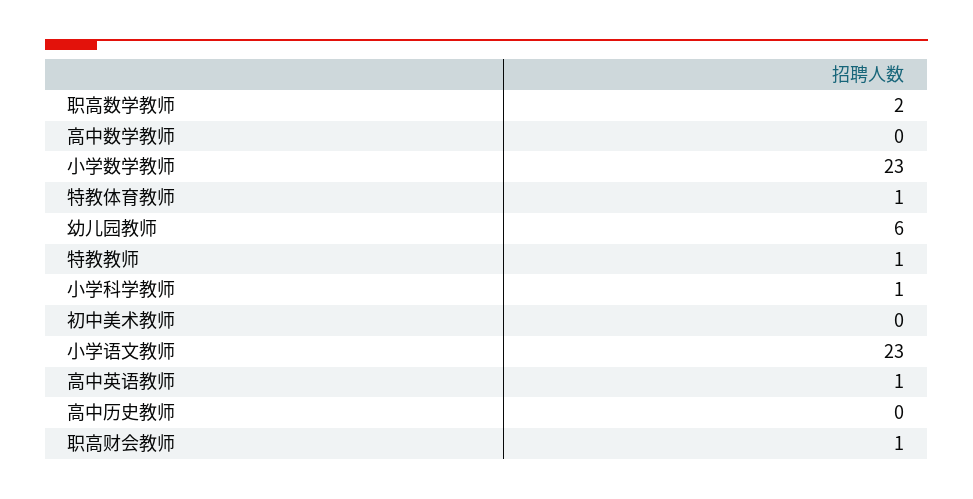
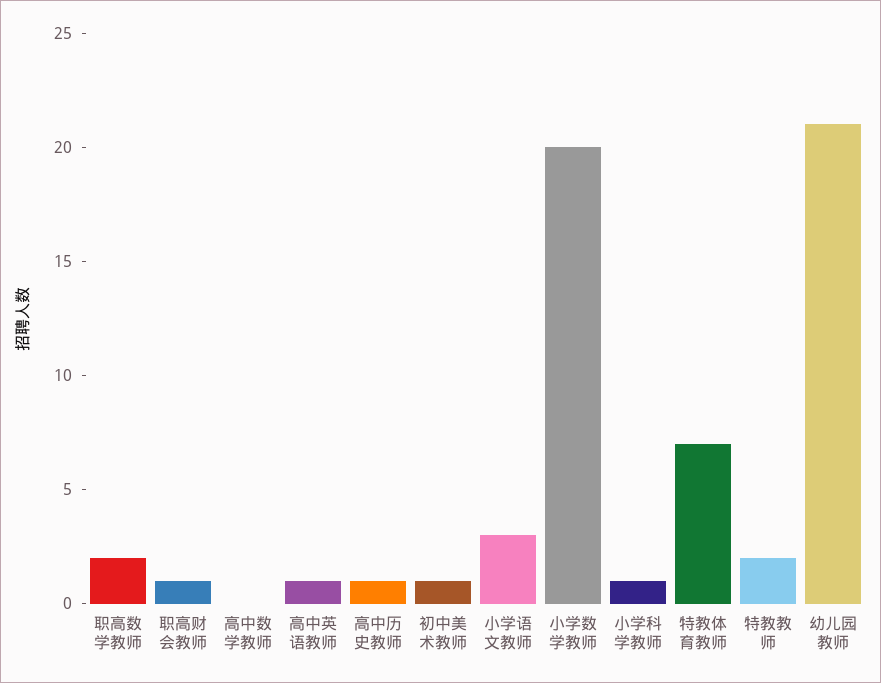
小学数学教师: 23 -> 20
特教体育教师: 1 -> 7
幼儿园教师: 6 -> 21
特教教师: 1 -> 2
初中美术教师: 0 -> 1
小学语文教师: 23 -> 3
高中历史教师: 0 -> 1

